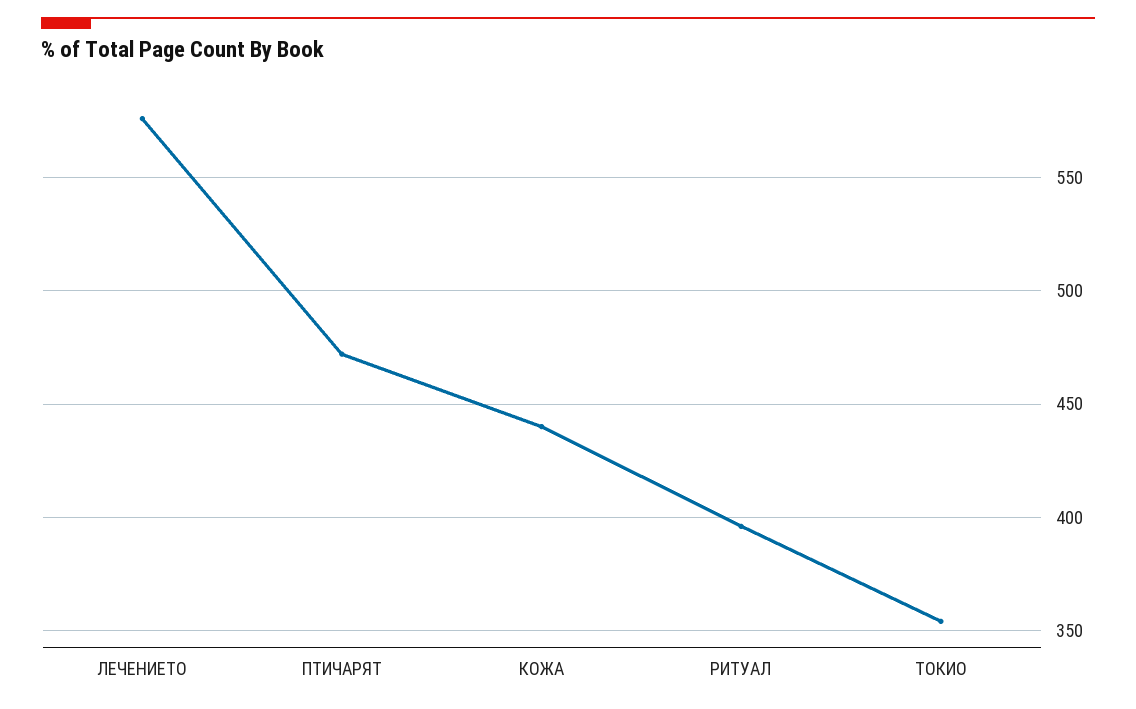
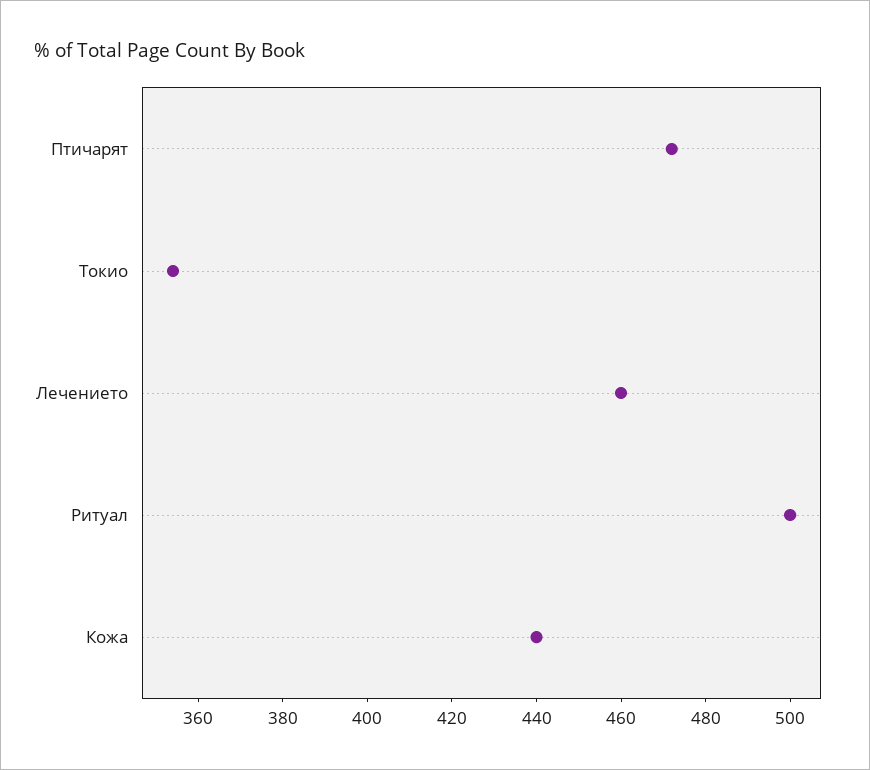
ЛЕЧЕНИЕТО: 575 -> 460
РИТУАЛ: 395 -> 500

